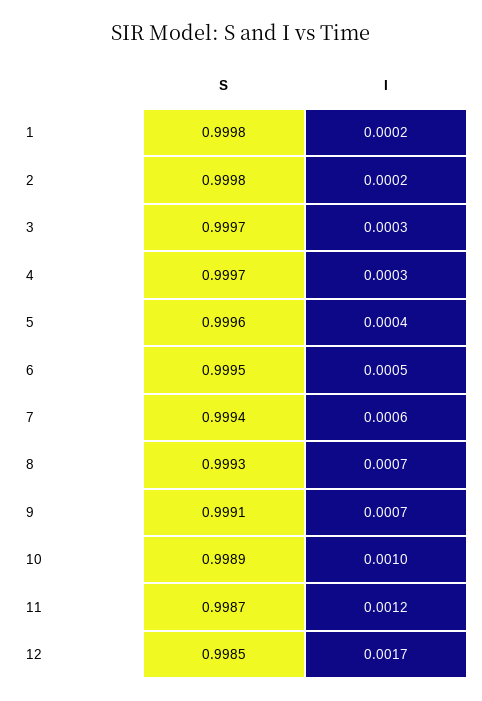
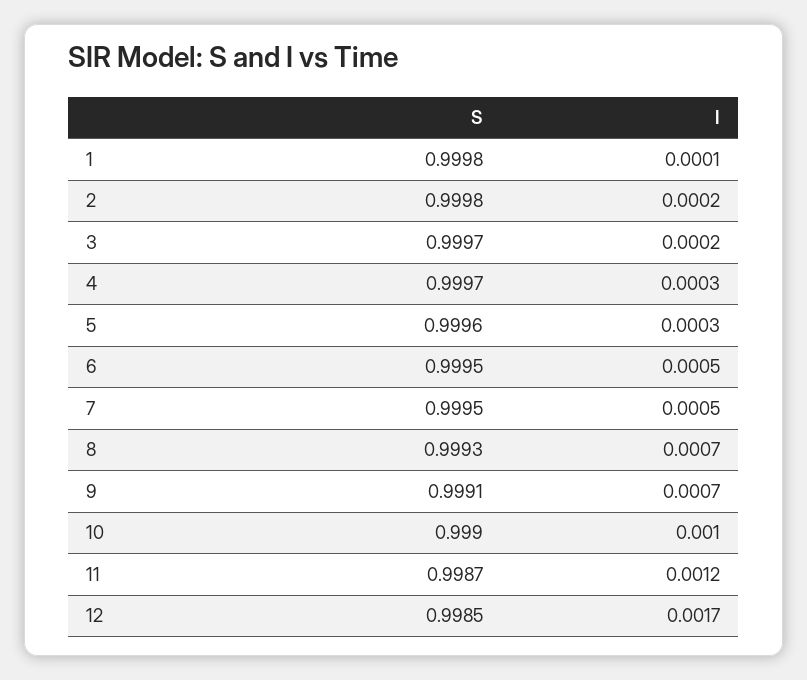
I, 1: 0.0002 -> 0.0001
I, 3: 0.0003 -> 0.0002
I, 5: 0.0004 -> 0.0003
S, 7: 0.9994 -> 0.9995
I, 7: 0.0006 -> 0.0005
S, 10: 0.9989 -> 0.999

